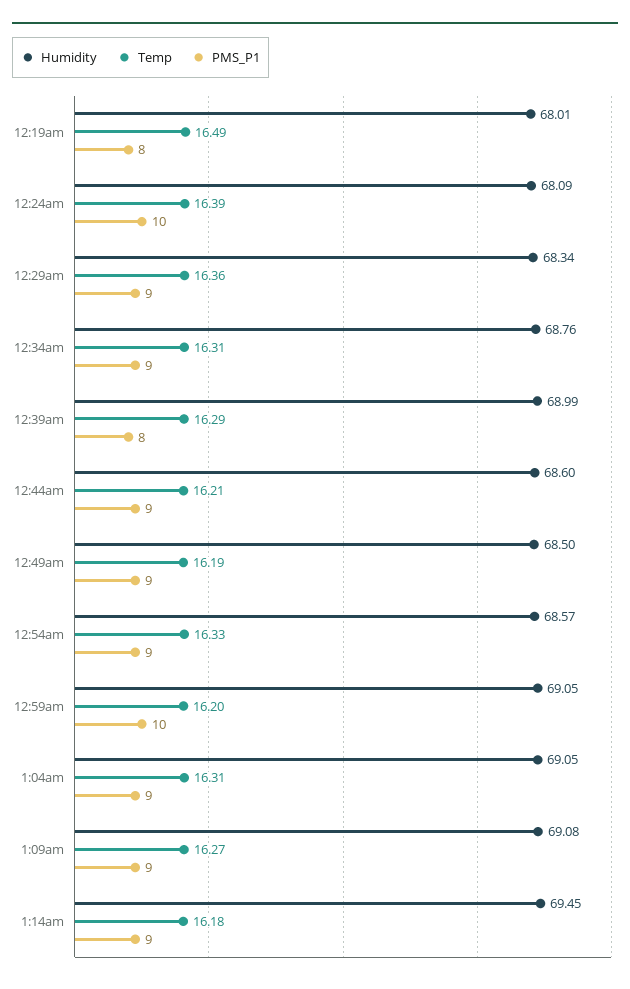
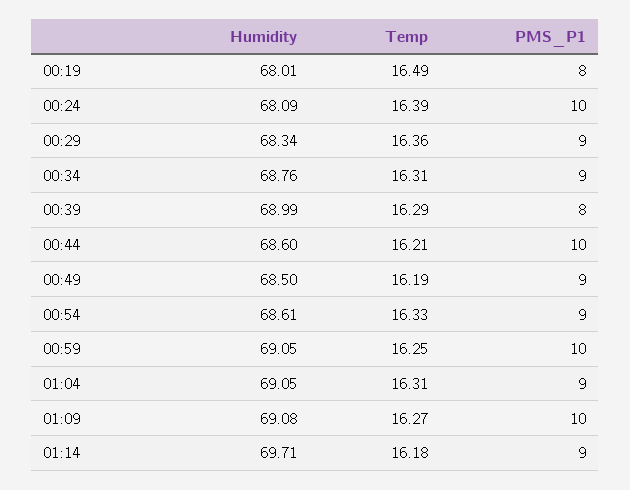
PMS_P1, 12:44am: 9 -> 10
Humidity, 12:54am: 68.57 -> 68.61
Temp, 12:59am: 16.2 -> 16.25
PMS_P1, 1:09am: 9 -> 10
Humidity, 1:14am: 69.45 -> 69.71

